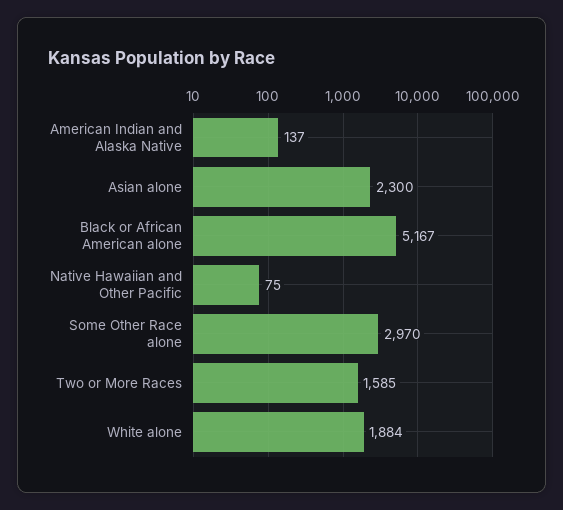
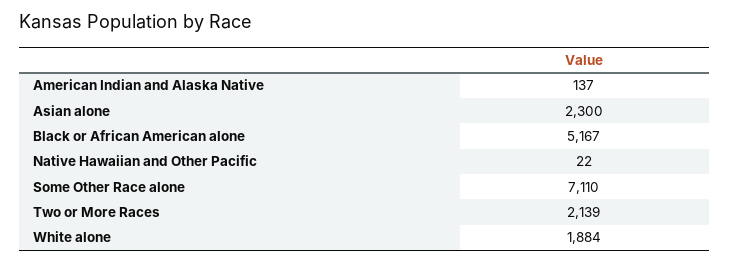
Native Hawaiian and Other Pacific: 75 -> 22
Some Other Race alone: 2970 -> 7110
Two or More Races: 1585 -> 2139

